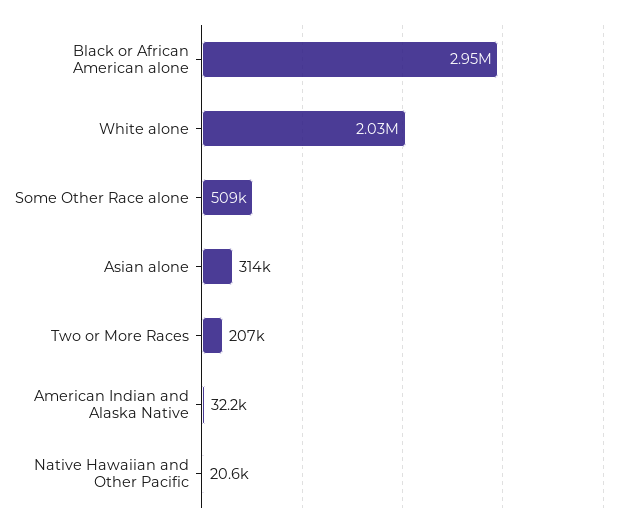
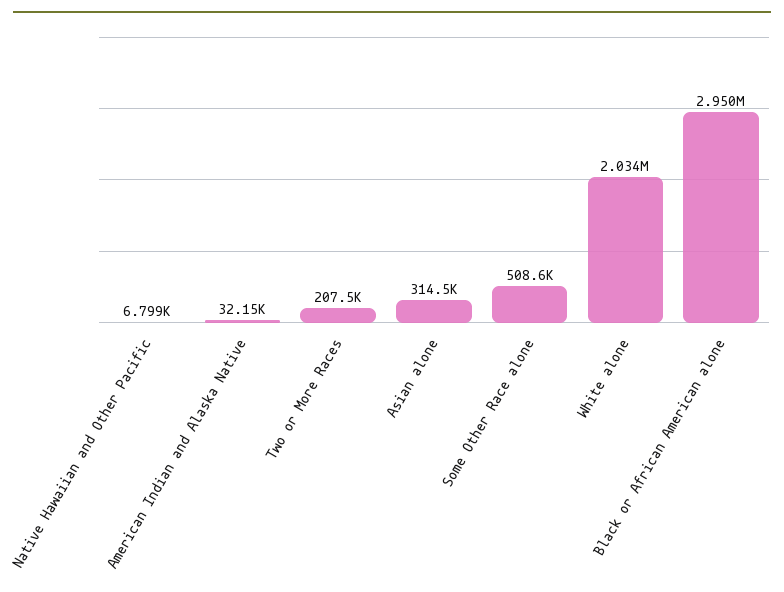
Native Hawaiian and Other Pacific: 20600 -> 6799

